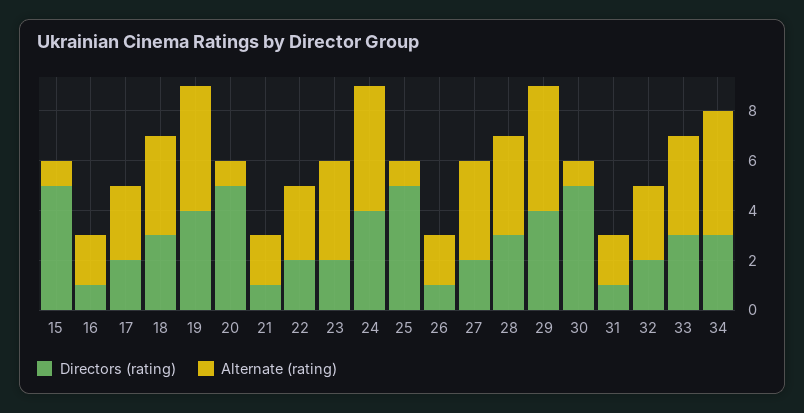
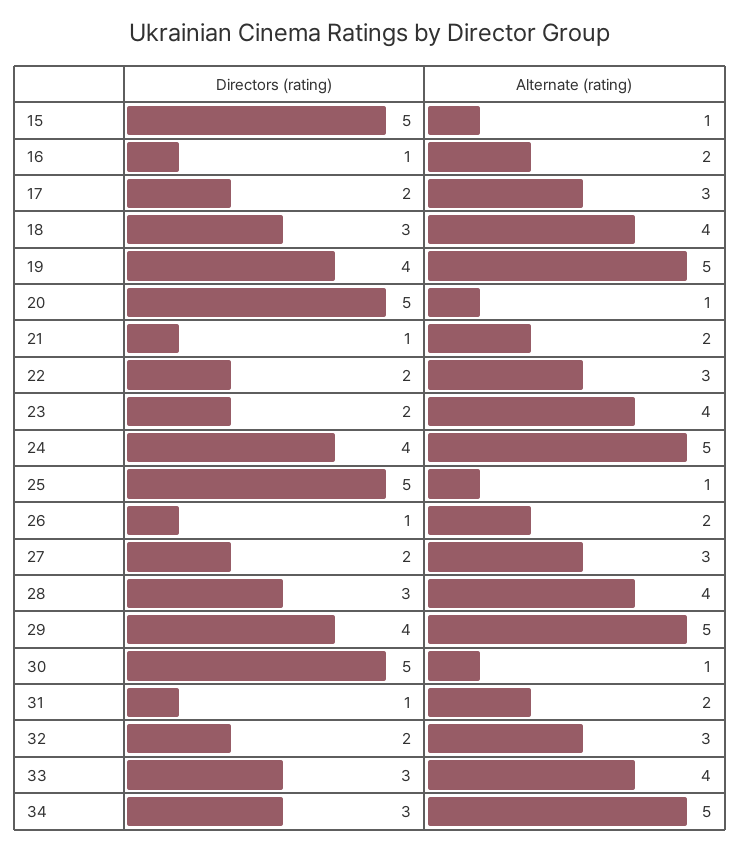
Alternate (rating), 27: 4 -> 3

